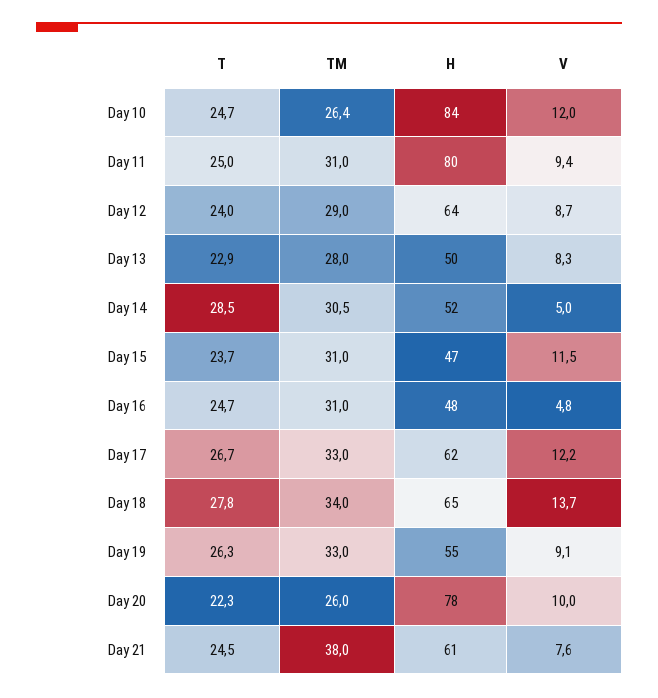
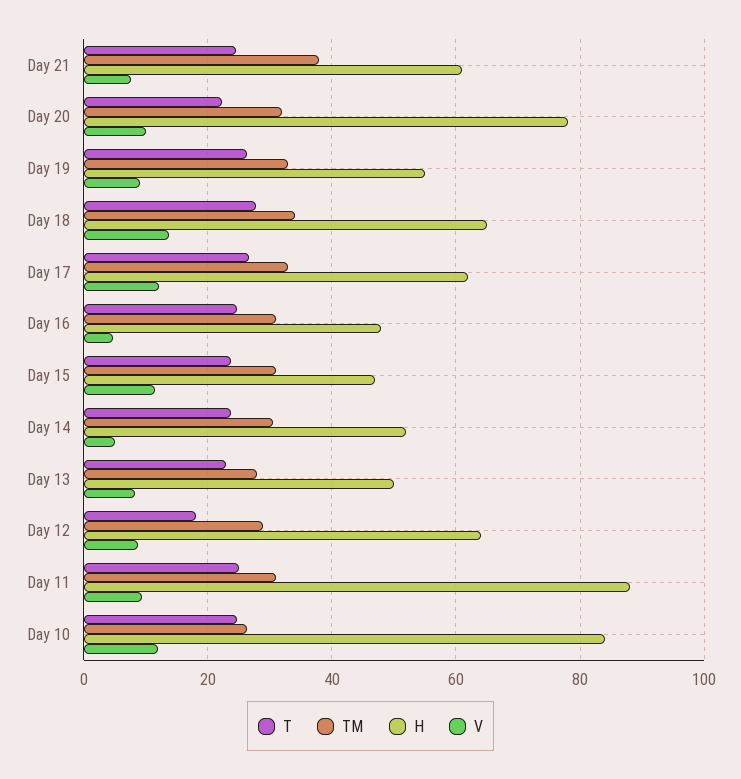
H, Day 11: 80 -> 88
T, Day 12: 24 -> 18
T, Day 14: 28.5 -> 24
TM, Day 20: 26 -> 32

